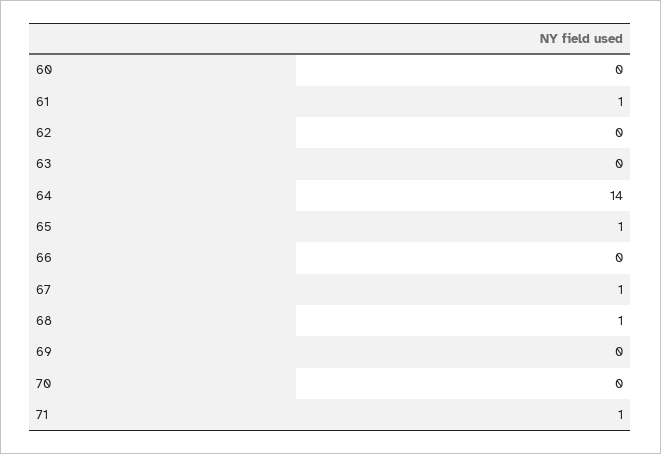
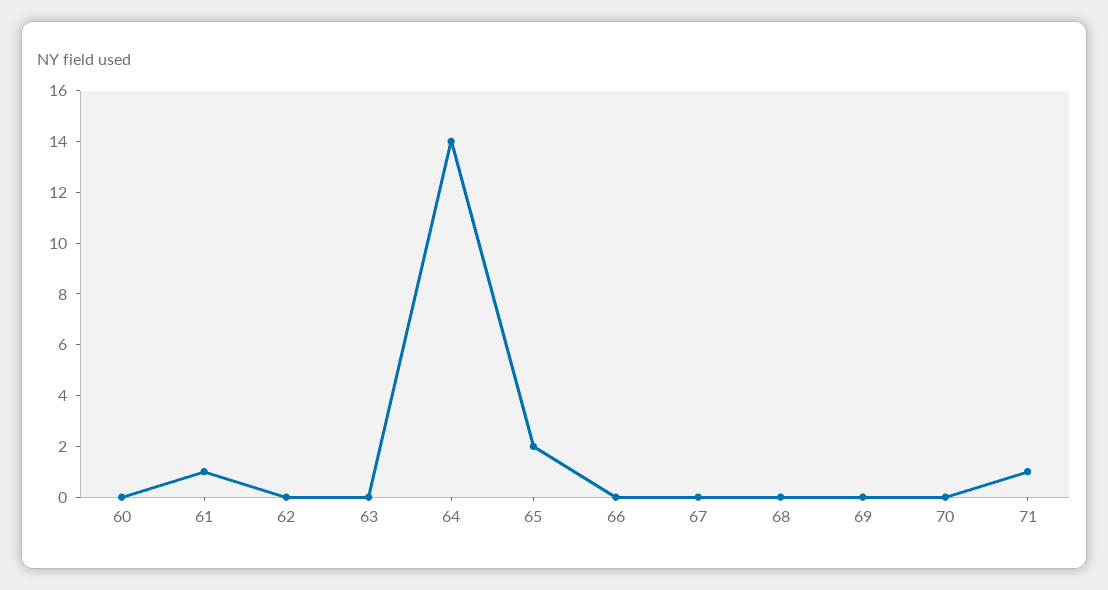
65: 1 -> 2
67: 1 -> 0
68: 1 -> 0

